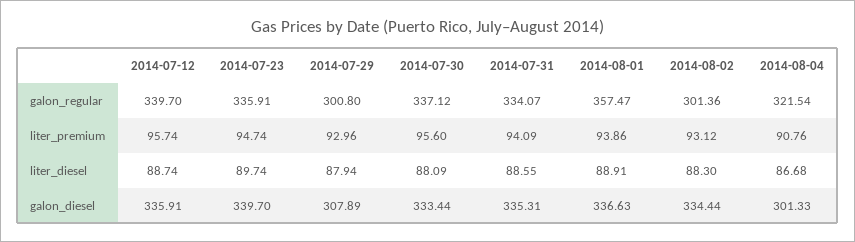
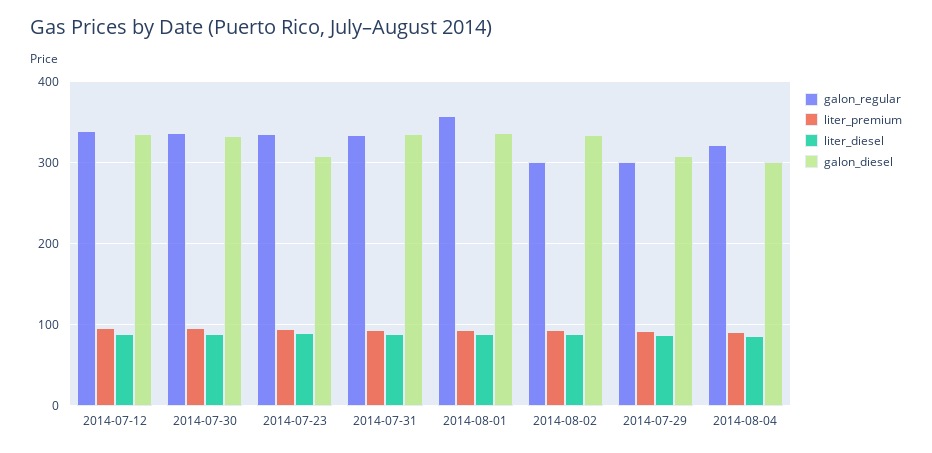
galon_diesel, 2014-07-23: 339.7 -> 310

